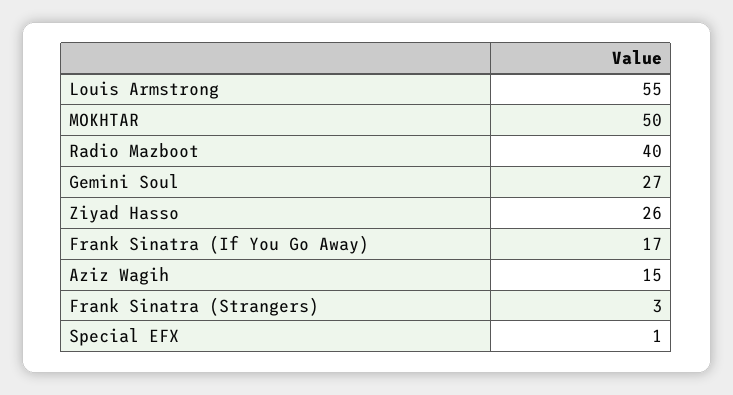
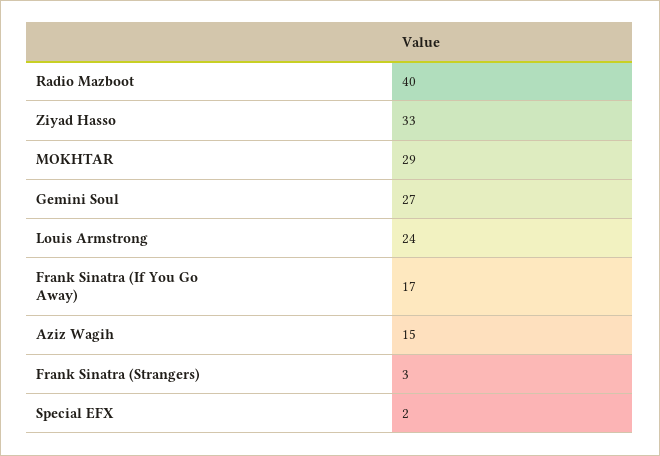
Louis Armstrong: 55 -> 24
MOKHTAR: 50 -> 29
Ziyad Hasso: 26 -> 33
Special EFX: 1 -> 2

